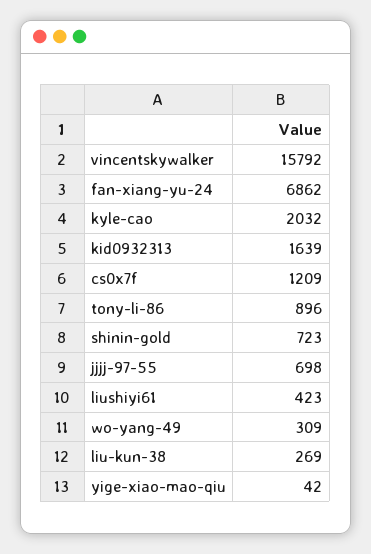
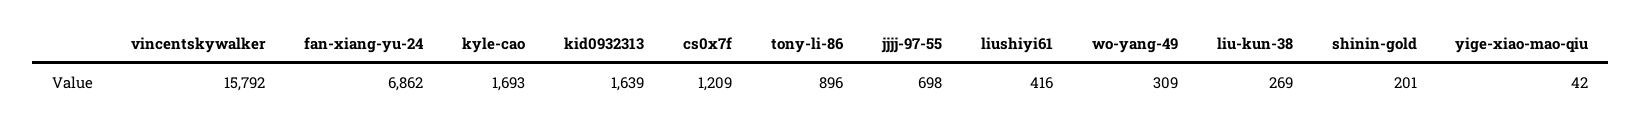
kyle-cao: 2032 -> 1693
shinin-gold: 723 -> 201
liushiyi61: 423 -> 416

